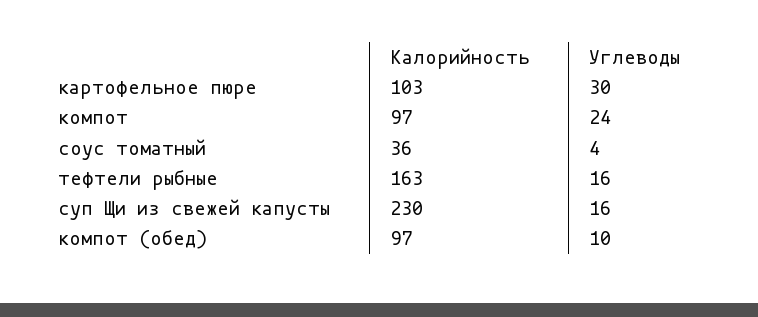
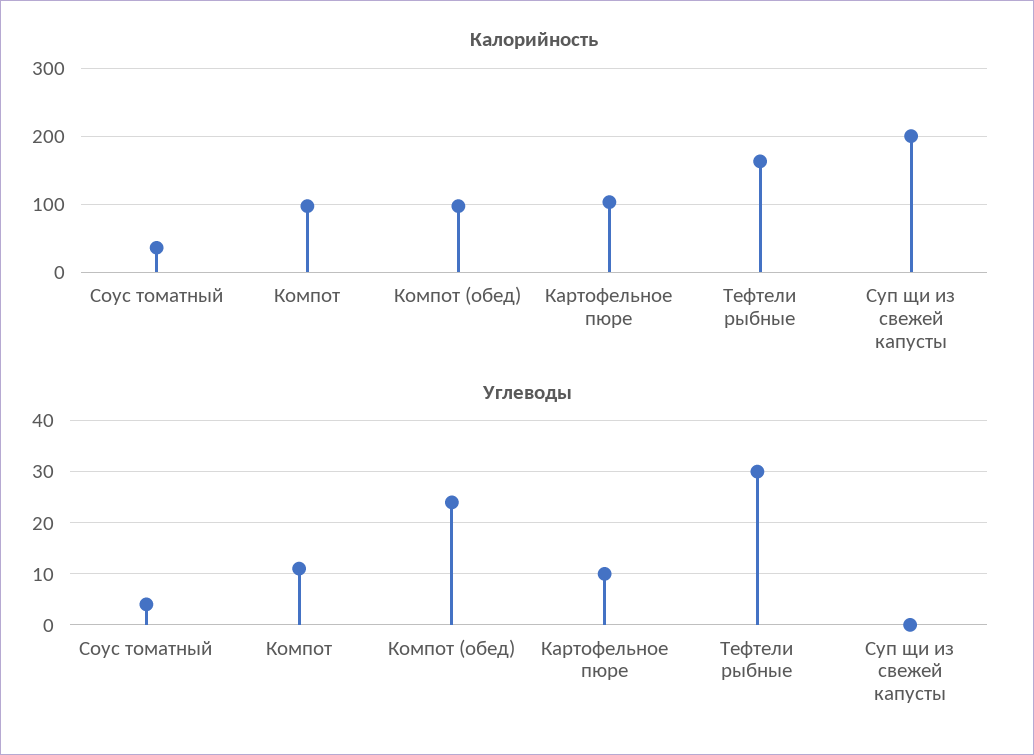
Углеводы, картофельное пюре: 30 -> 10
Углеводы, компот: 24 -> 10
Углеводы, тефтели рыбные: 16 -> 30
Калорийность, суп Щи из свежей капусты: 230 -> 200
Углеводы, суп Щи из свежей капусты: 16 -> 0
Углеводы, компот (обед): 10 -> 25

